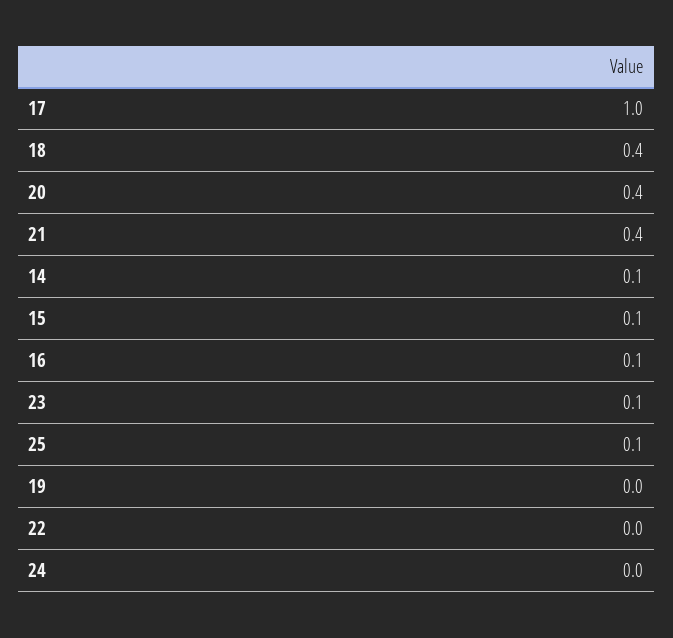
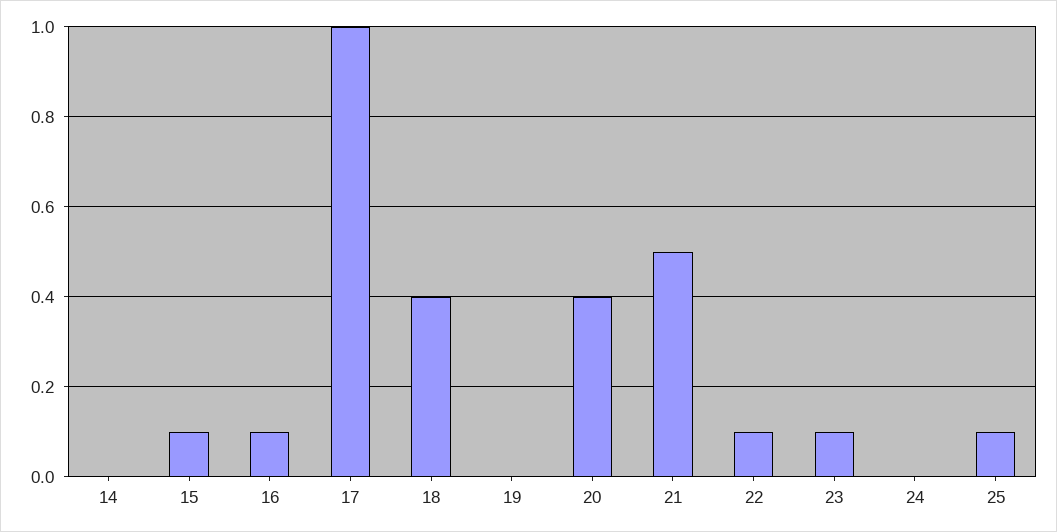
21: 0.4 -> 0.5
14: 0.1 -> 0
22: 0 -> 0.1

